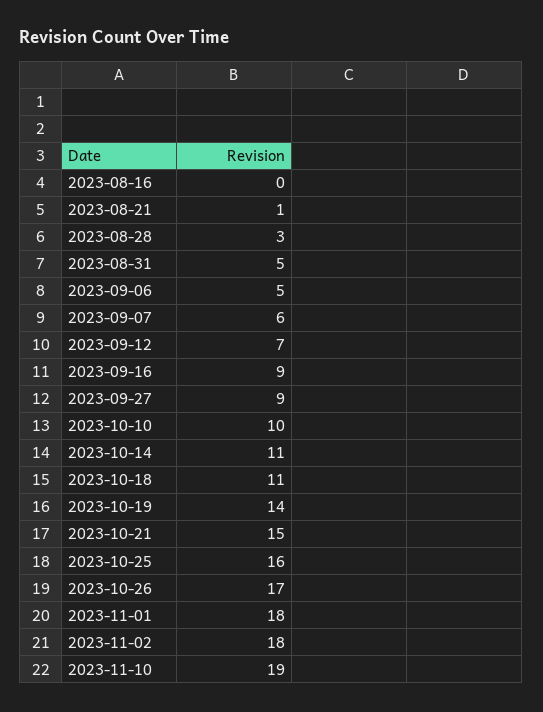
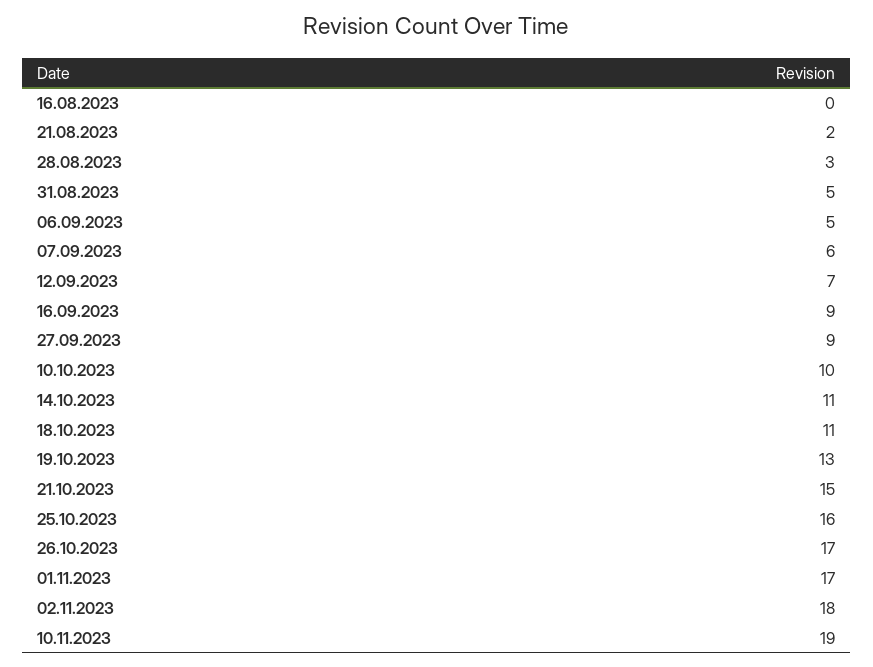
2023-08-21: 1 -> 2
2023-10-19: 14 -> 13
2023-11-01: 18 -> 17

